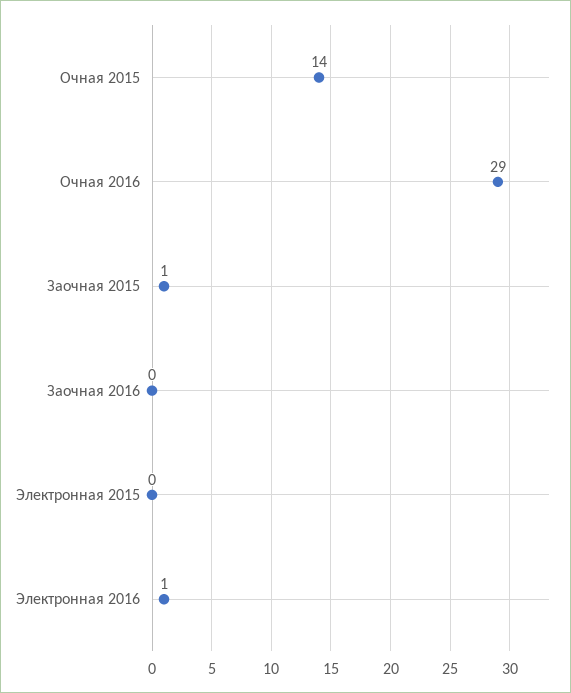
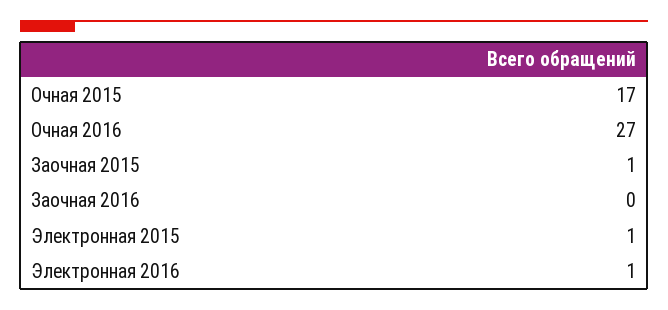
Очная 2015: 14 -> 17
Очная 2016: 29 -> 27
Электронная 2015: 0 -> 1

